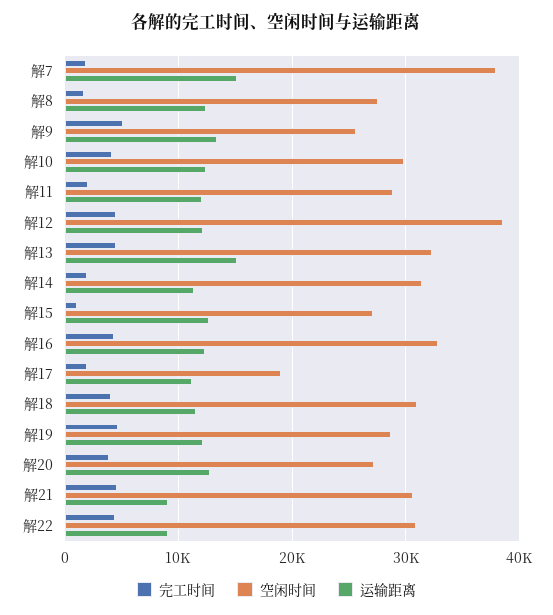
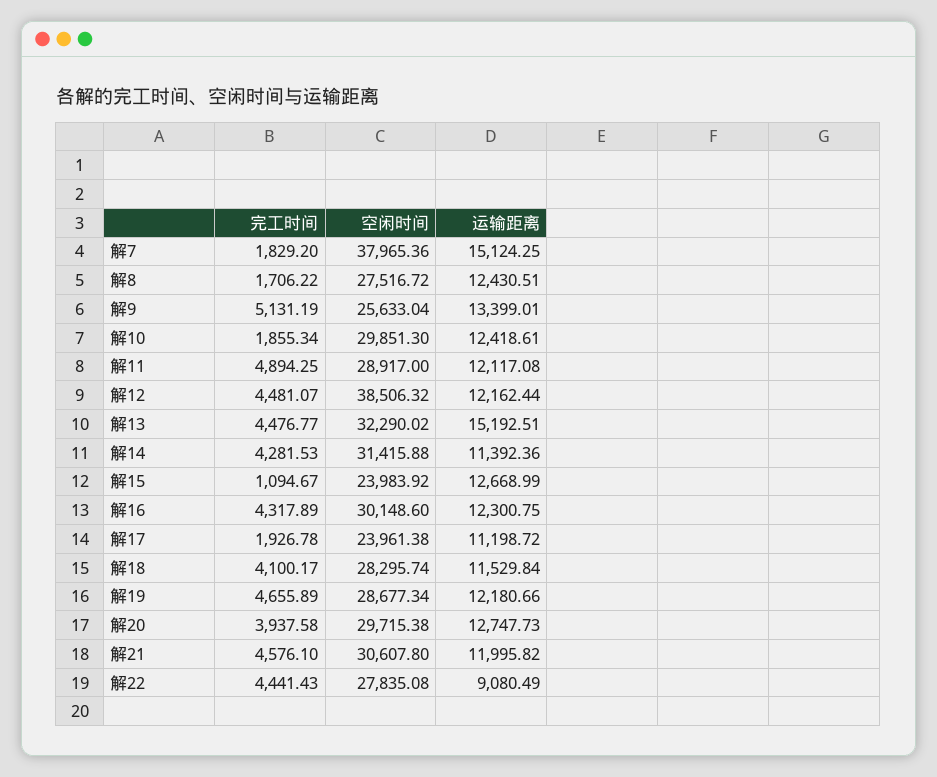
完工时间, 解10: 4000 -> 1855.34
完工时间, 解11: 2000 -> 4894.25
完工时间, 解14: 2000 -> 4281.53
空闲时间, 解15: 27000 -> 23983.92
空闲时间, 解16: 33000 -> 30148.6
空闲时间, 解17: 19000 -> 23961.38
空闲时间, 解18: 31000 -> 28295.74
空闲时间, 解20: 27000 -> 29715.38
运输距离, 解21: 9000 -> 11995.82
空闲时间, 解22: 31000 -> 27835.08

